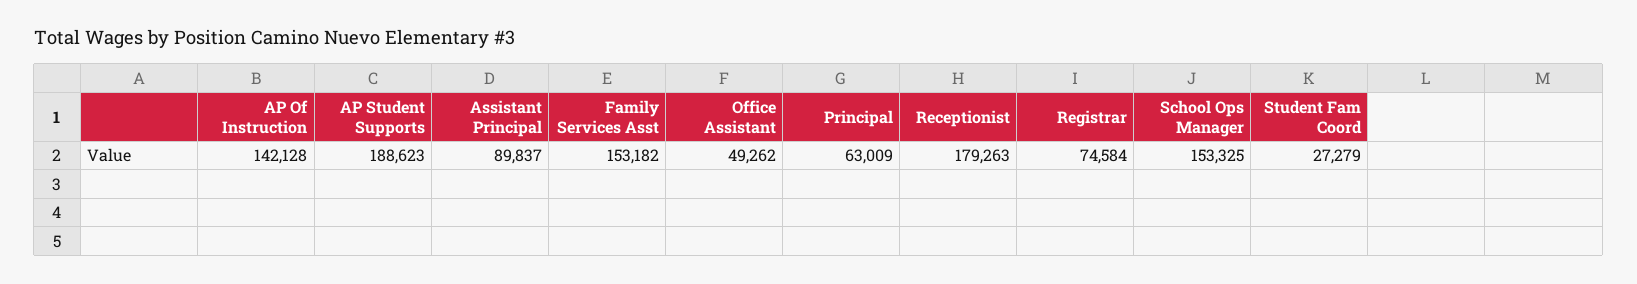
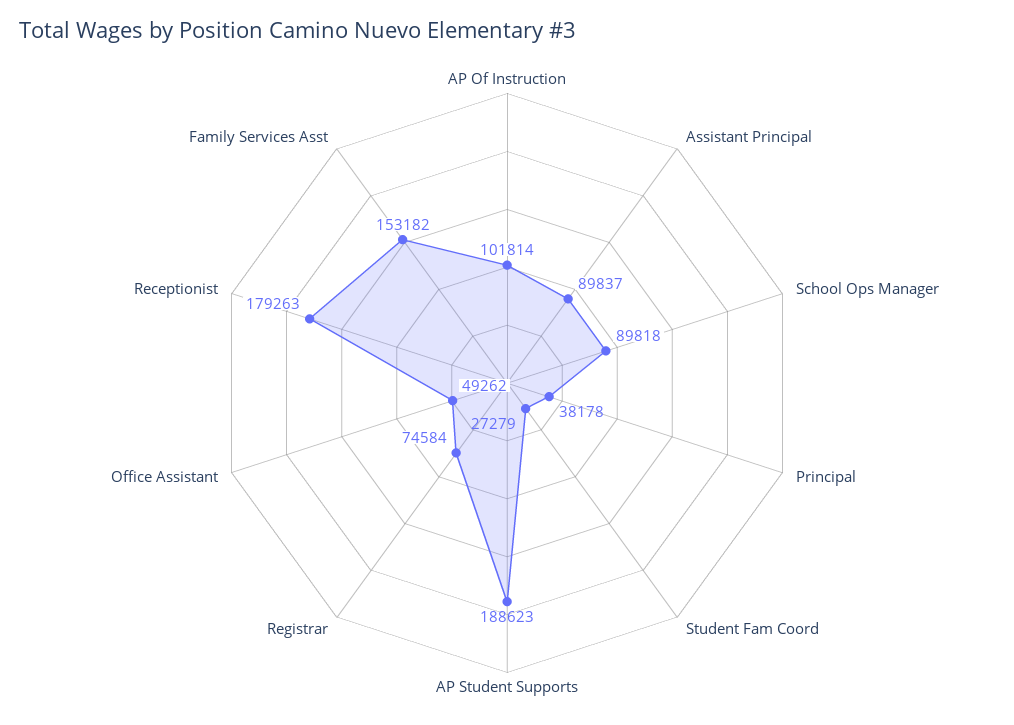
AP Of Instruction: 142128 -> 101814
Principal: 63009 -> 38178
School Ops Manager: 153325 -> 89818

